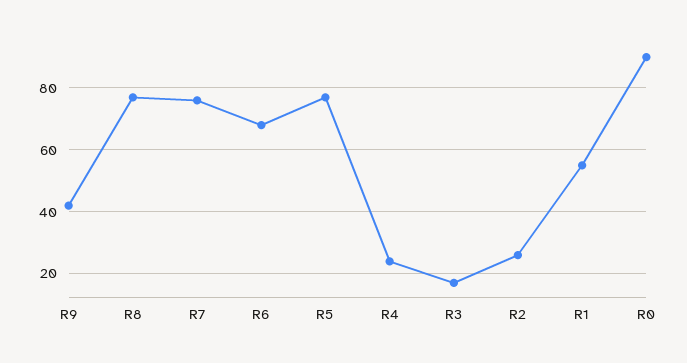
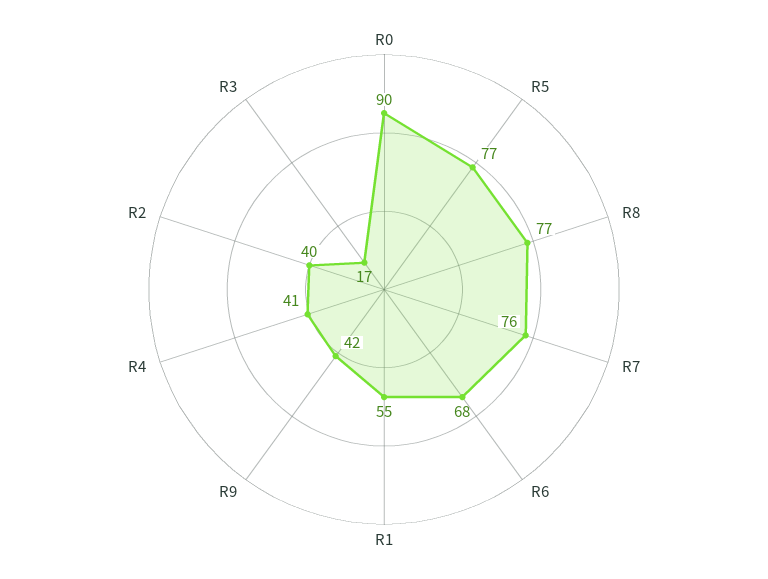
R4: 25 -> 41
R2: 25 -> 40

